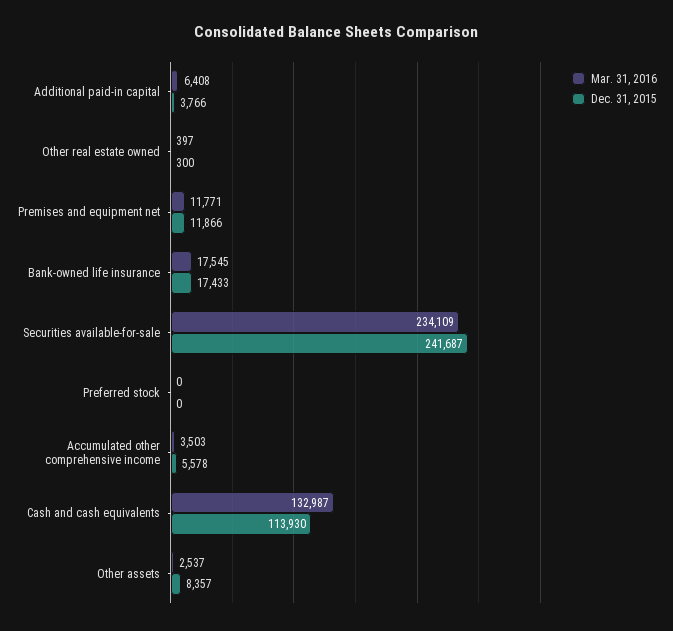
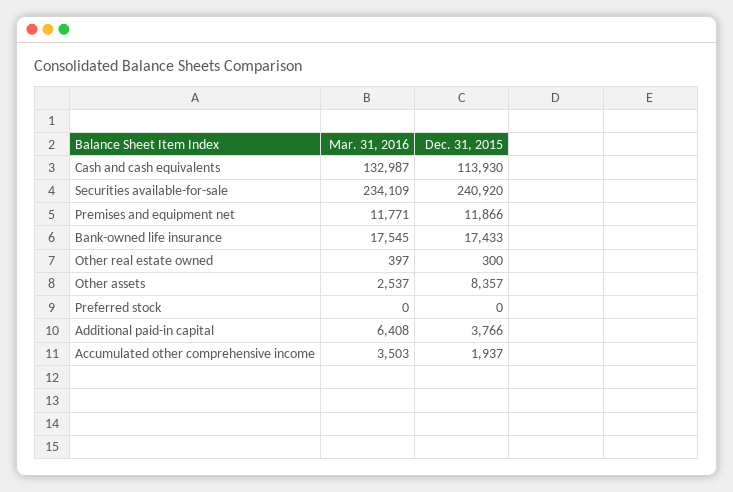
Dec. 31, 2015, Securities available-for-sale: 241687 -> 240920
Dec. 31, 2015, Accumulated other comprehensive income: 5578 -> 1937

